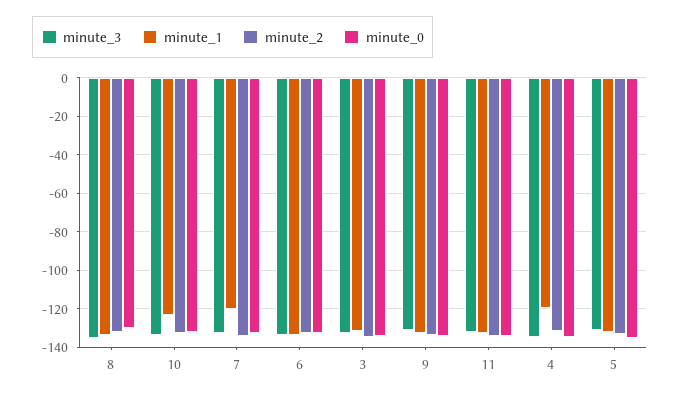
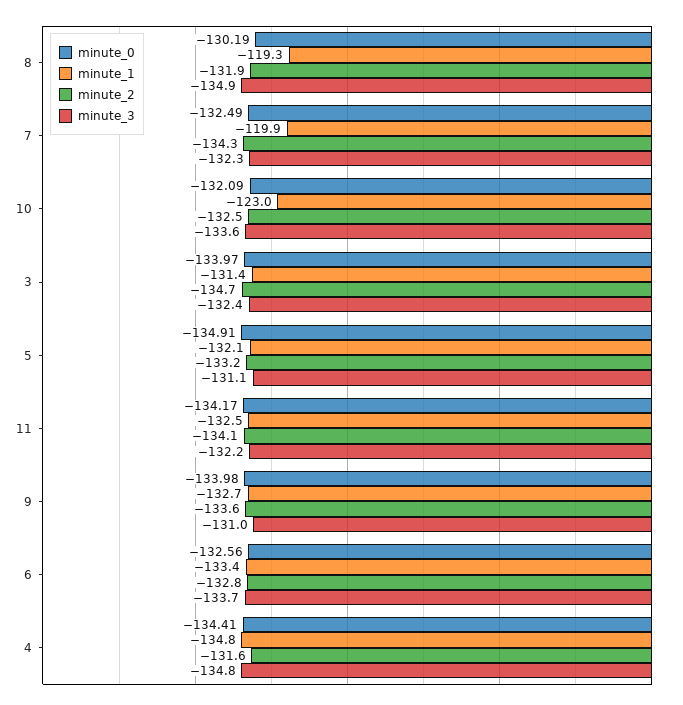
minute_1, 8: -135 -> -119.3
minute_1, 4: -120 -> -134.8

